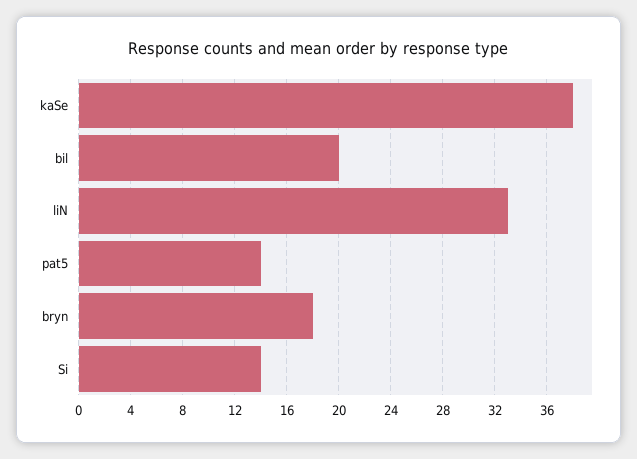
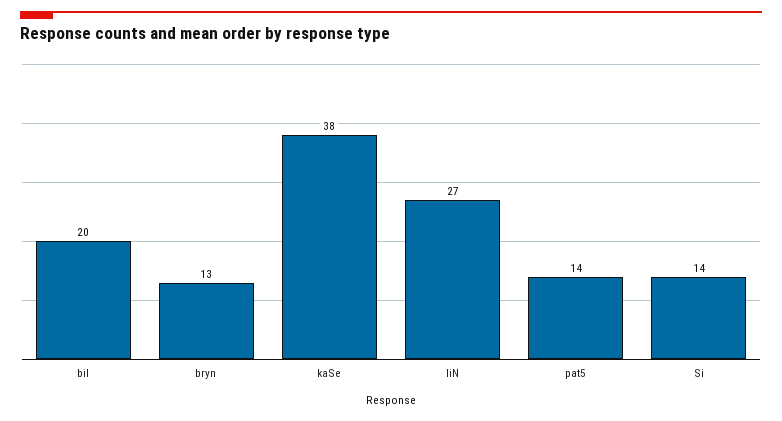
liN: 33 -> 27
bryn: 18 -> 13

